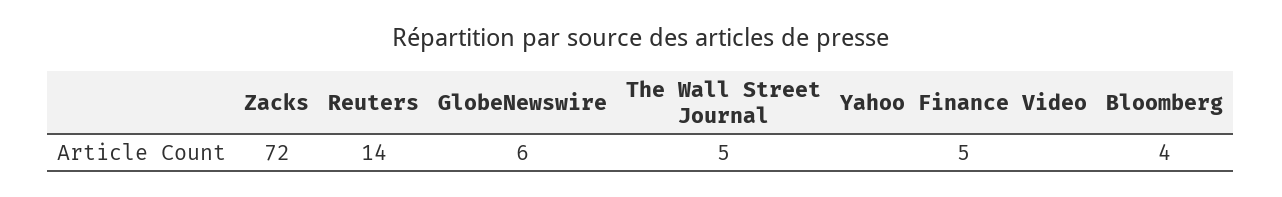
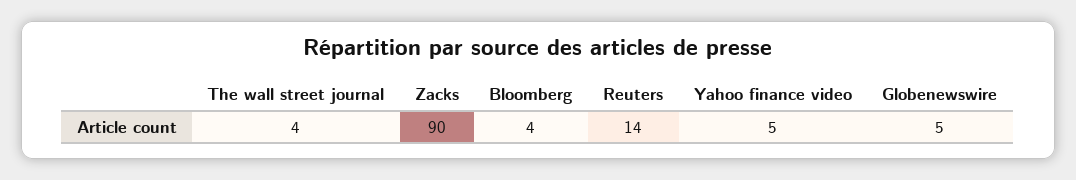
Zacks: 72 -> 90
GlobeNewswire: 6 -> 5
The Wall Street Journal: 5 -> 4

